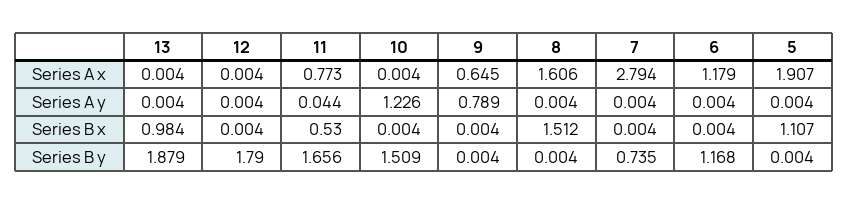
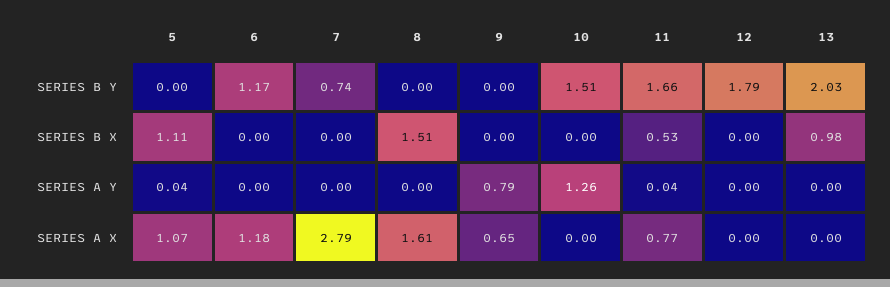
5, Series A x: 1.907 -> 1.07
10, Series A y: 1.226 -> 1.26
5, Series A y: 0.004 -> 0.04
13, Series B y: 1.879 -> 2.03

